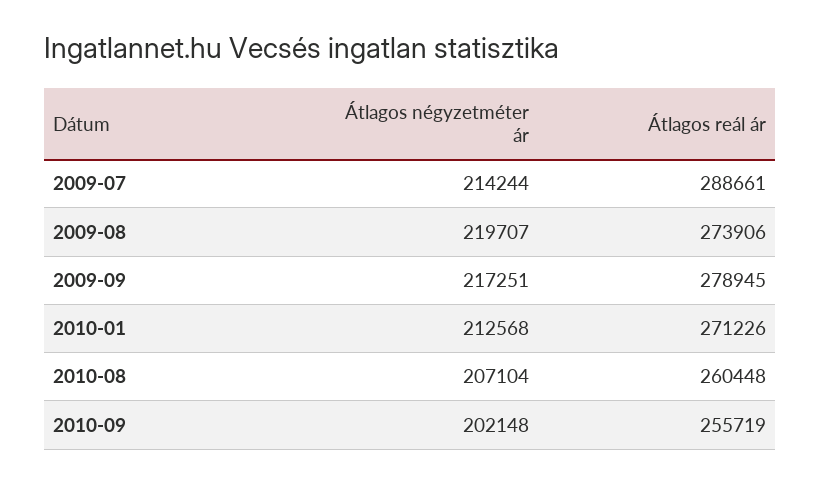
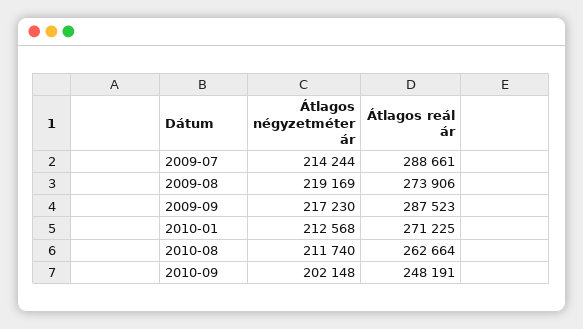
Átlagos négyzetméter ár, 2009-08: 219707 -> 219169
Átlagos négyzetméter ár, 2009-09: 217251 -> 217230
Átlagos reál ár, 2009-09: 278945 -> 287523
Átlagos reál ár, 2010-01: 271226 -> 271225
Átlagos négyzetméter ár, 2010-08: 207104 -> 211740
Átlagos reál ár, 2010-08: 260448 -> 262664
Átlagos reál ár, 2010-09: 255719 -> 248191

